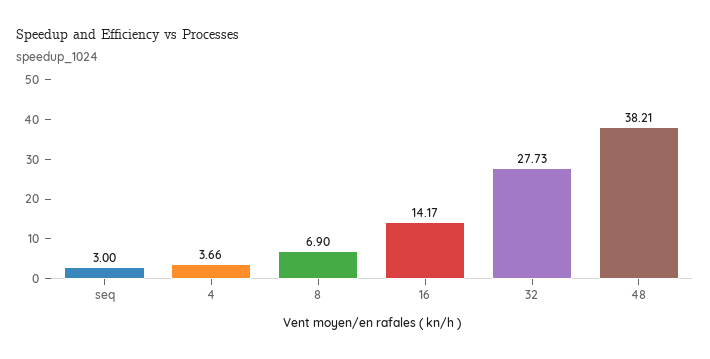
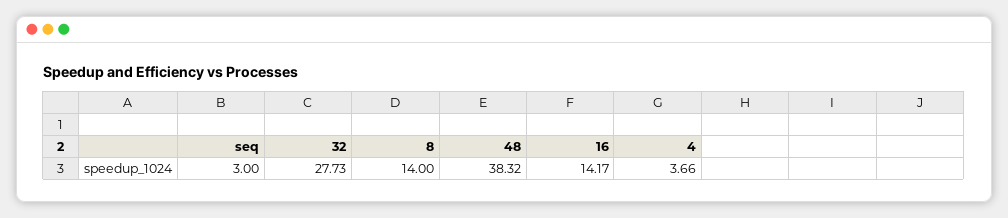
8: 6.9 -> 14
48: 38.21 -> 38.32

